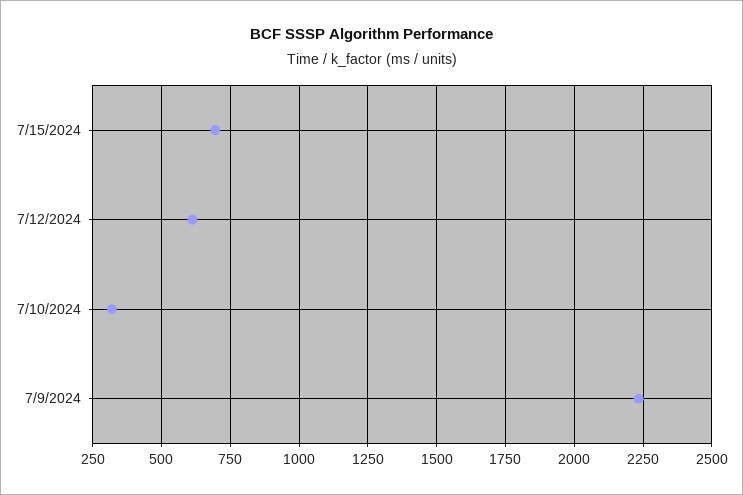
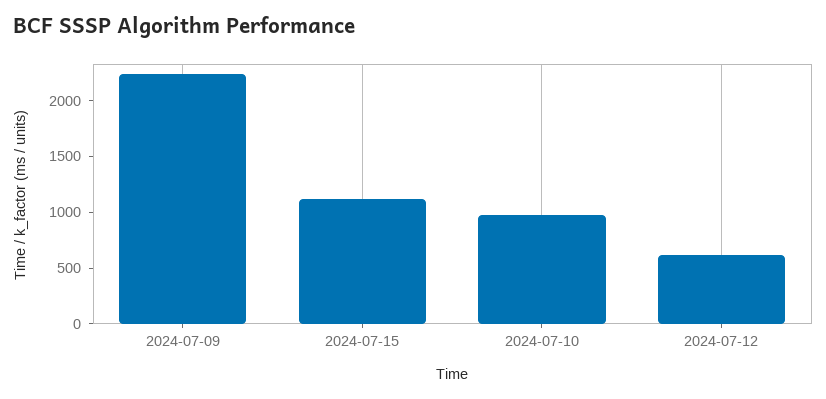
7/15/2024: 700 -> 1100
7/10/2024: 325 -> 1000

